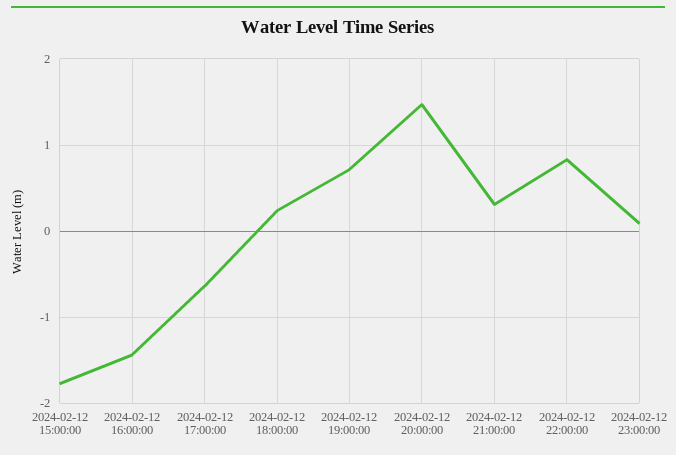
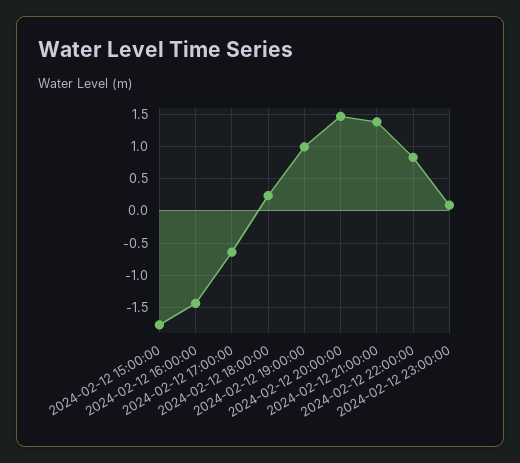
2024-02-12 19:00:00: 0.7 -> 1
2024-02-12 21:00:00: 0.3 -> 1.4

